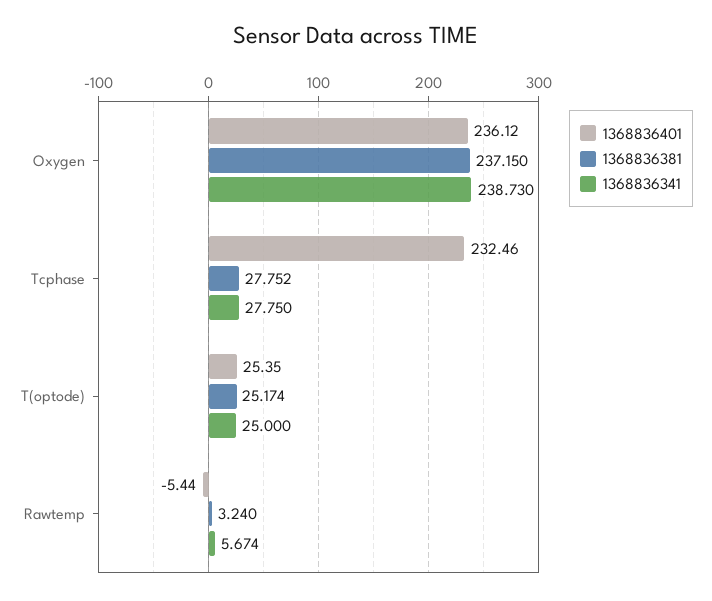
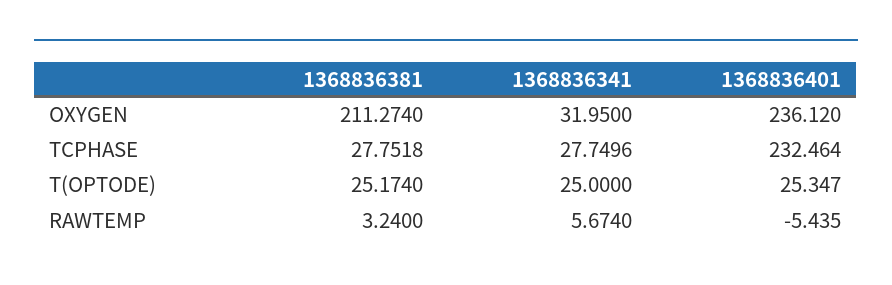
1368836381, Oxygen: 237.15 -> 211.274
1368836341, Oxygen: 238.73 -> 31.95

